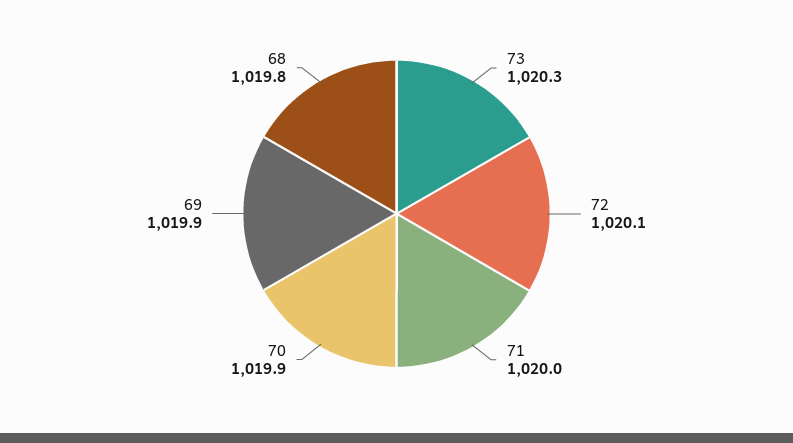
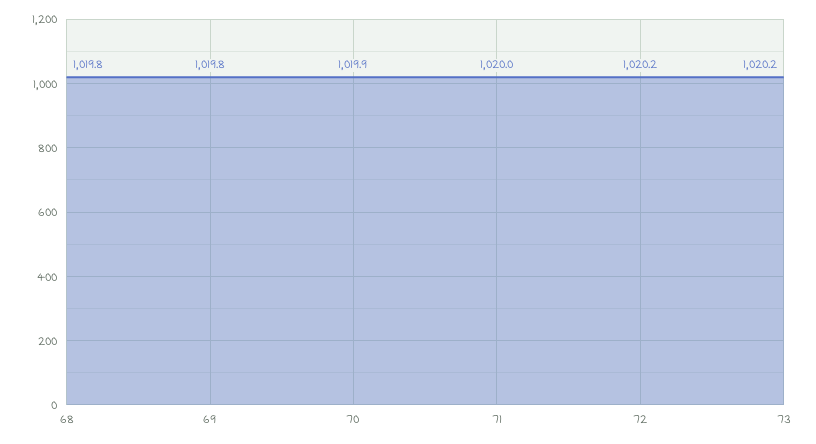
73: 1020.3 -> 1020.2
72: 1020.1 -> 1020.2
69: 1019.9 -> 1019.8

